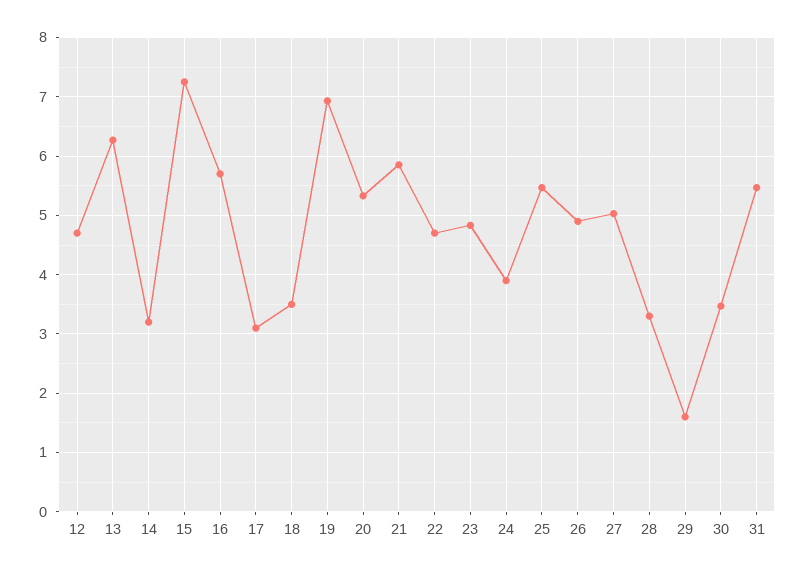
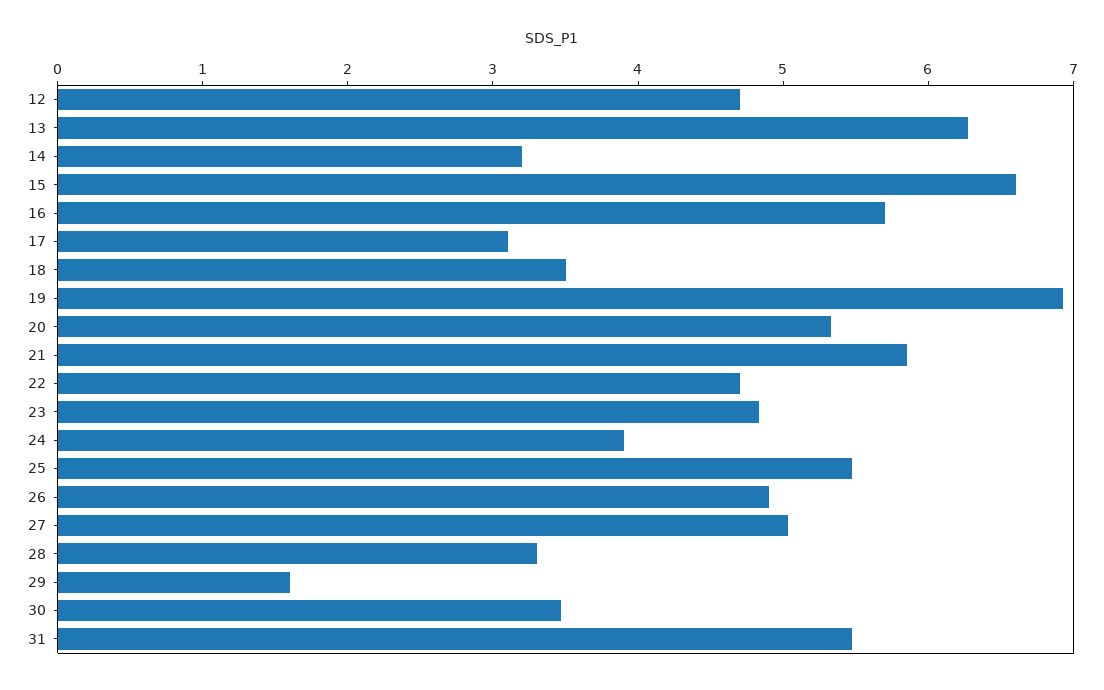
15: 7.2 -> 6.6

